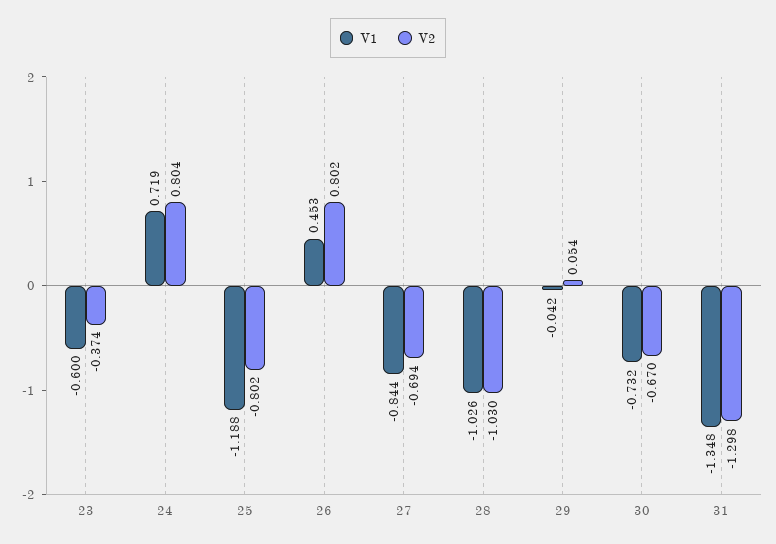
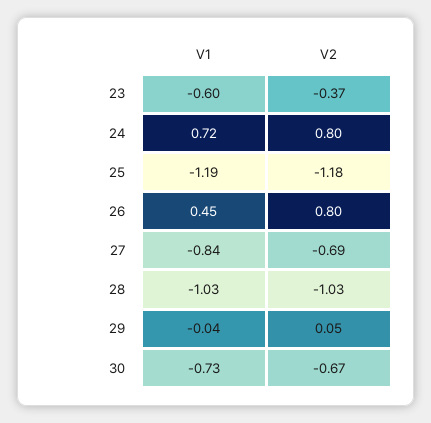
V2, 25: -0.802 -> -1.18
V1, 31: -1.348 -> none
V2, 31: -1.298 -> none

